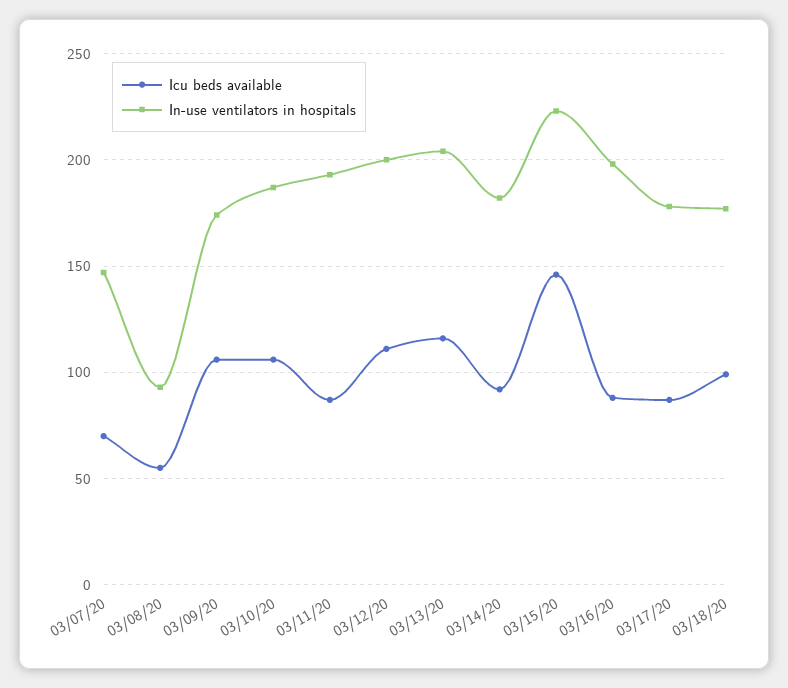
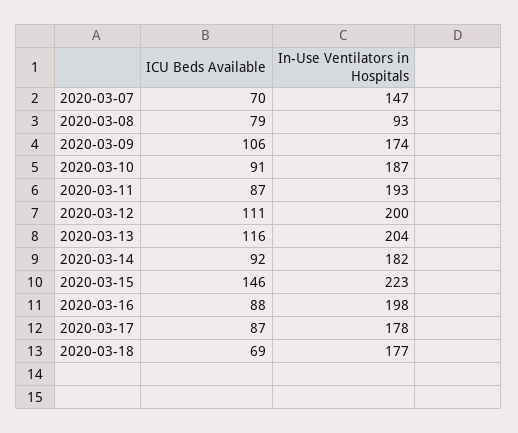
Icu beds available, 03/08/20: 55 -> 79
Icu beds available, 03/10/20: 105 -> 91
Icu beds available, 03/18/20: 100 -> 69

